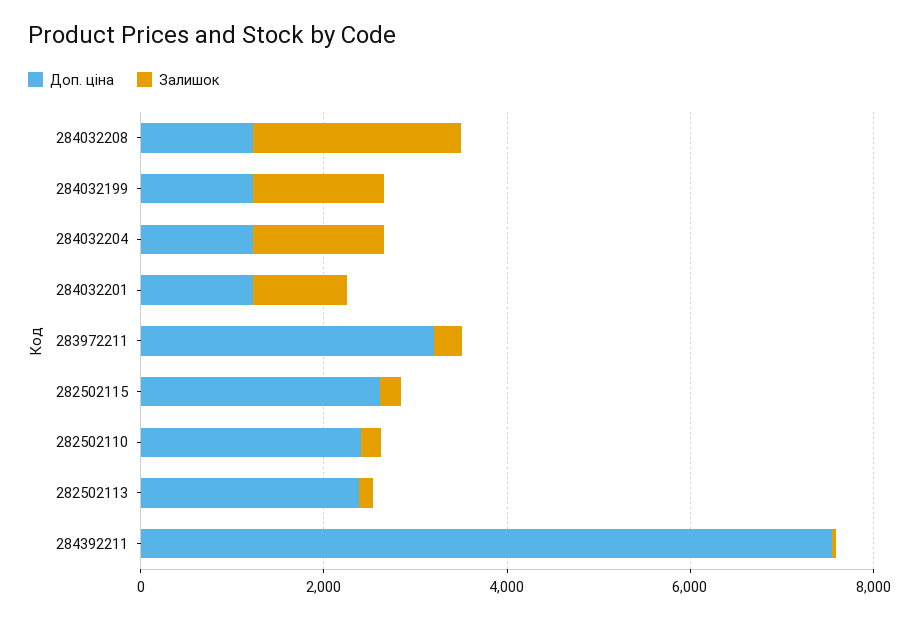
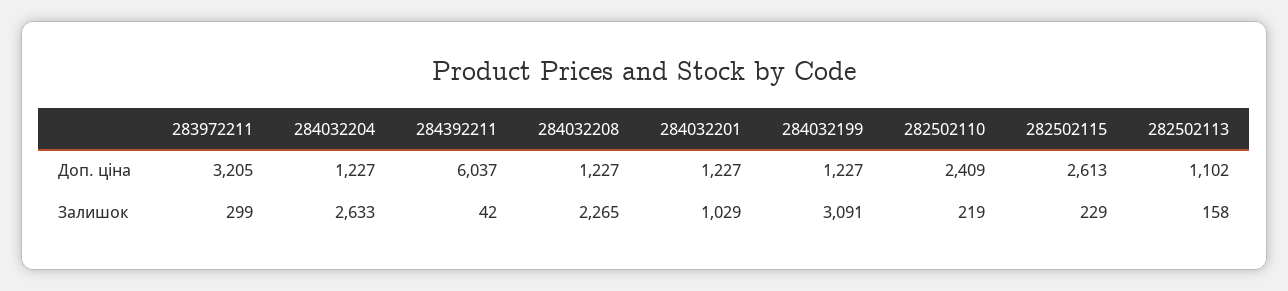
Залишок, 284032199: 1500 -> 3091
Залишок, 284032204: 1500 -> 2633
Доп. ціна, 282502113: 2500 -> 1102
Доп. ціна, 284392211: 7500 -> 6037

